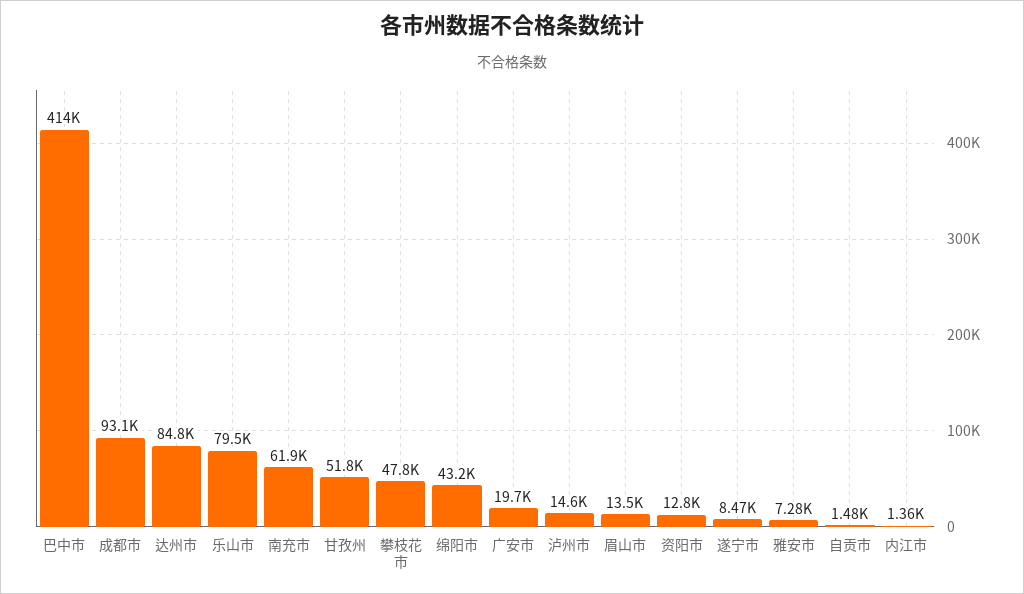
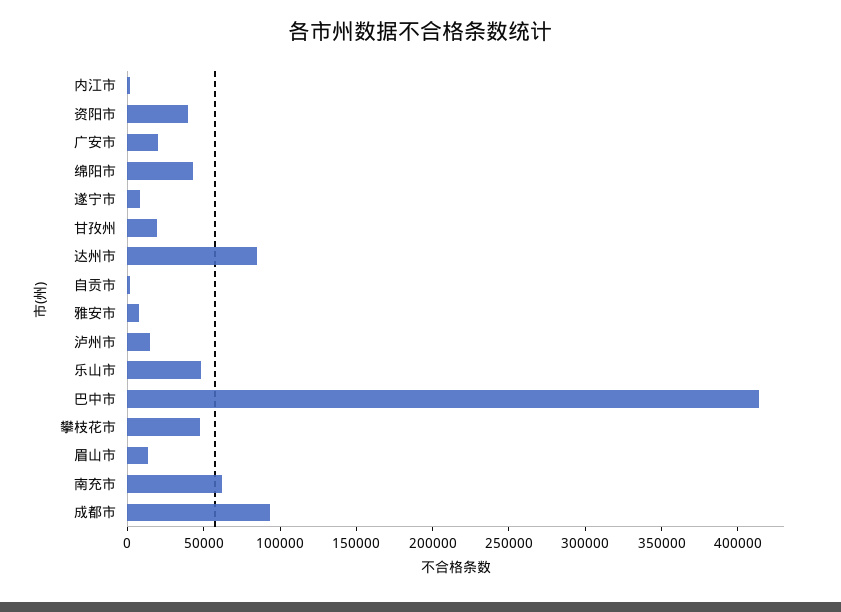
乐山市: 79500 -> 50000
甘孜州: 51800 -> 20000
资阳市: 12800 -> 40000

